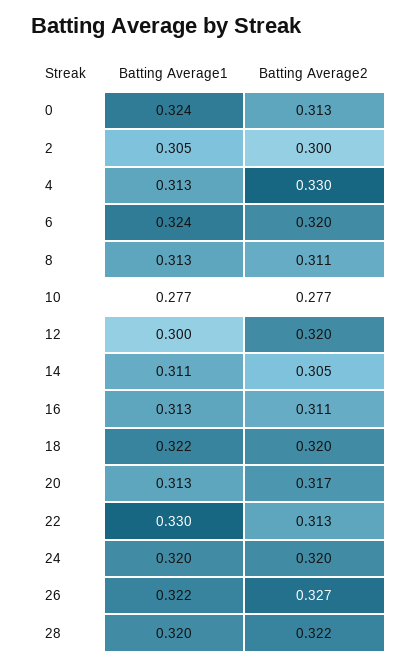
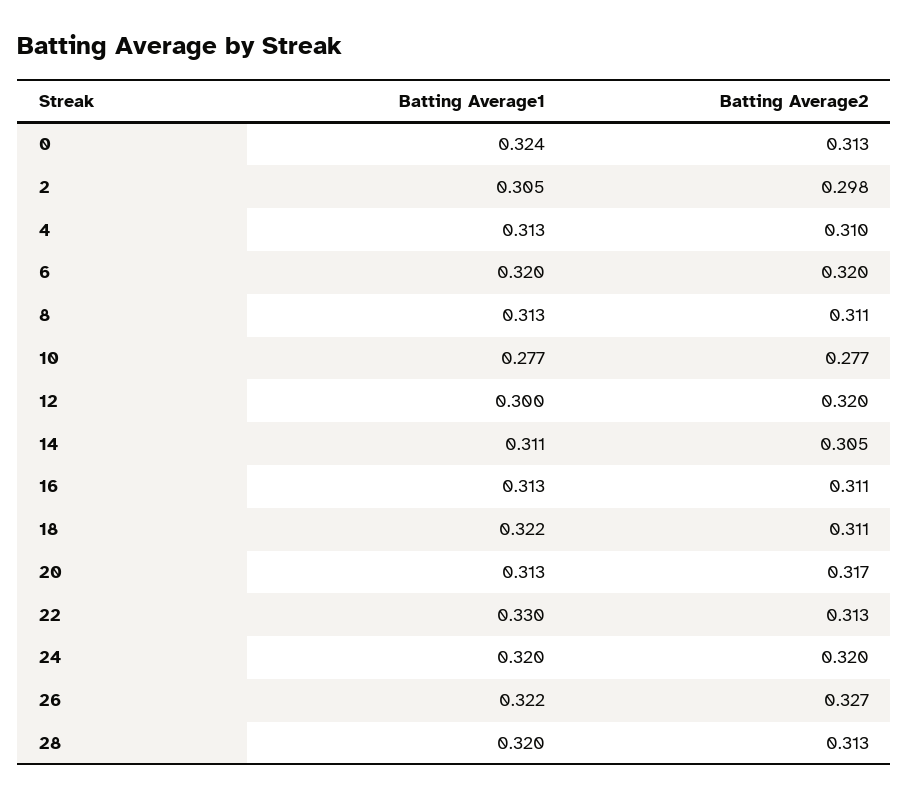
Batting Average2, 2: 0.3 -> 0.298
Batting Average2, 4: 0.33 -> 0.31
Batting Average1, 6: 0.324 -> 0.32
Batting Average2, 18: 0.32 -> 0.311
Batting Average2, 28: 0.322 -> 0.313

